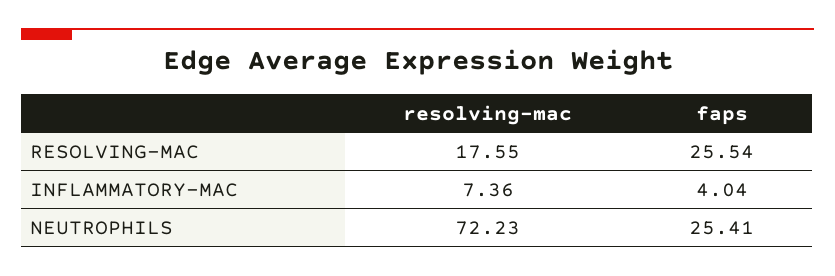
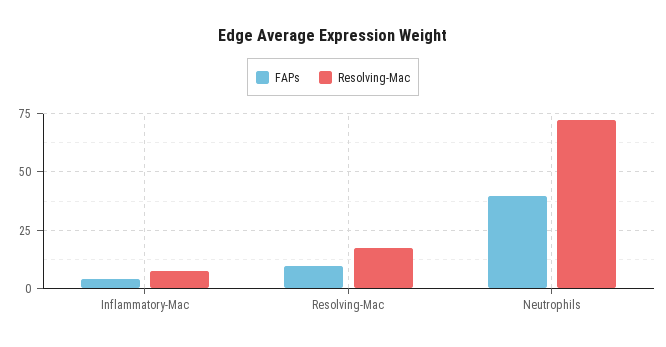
faps, RESOLVING-MAC: 25.54 -> 10
faps, NEUTROPHILS: 25.41 -> 40

